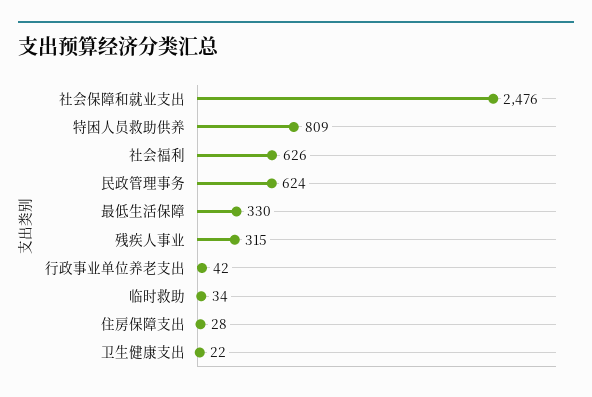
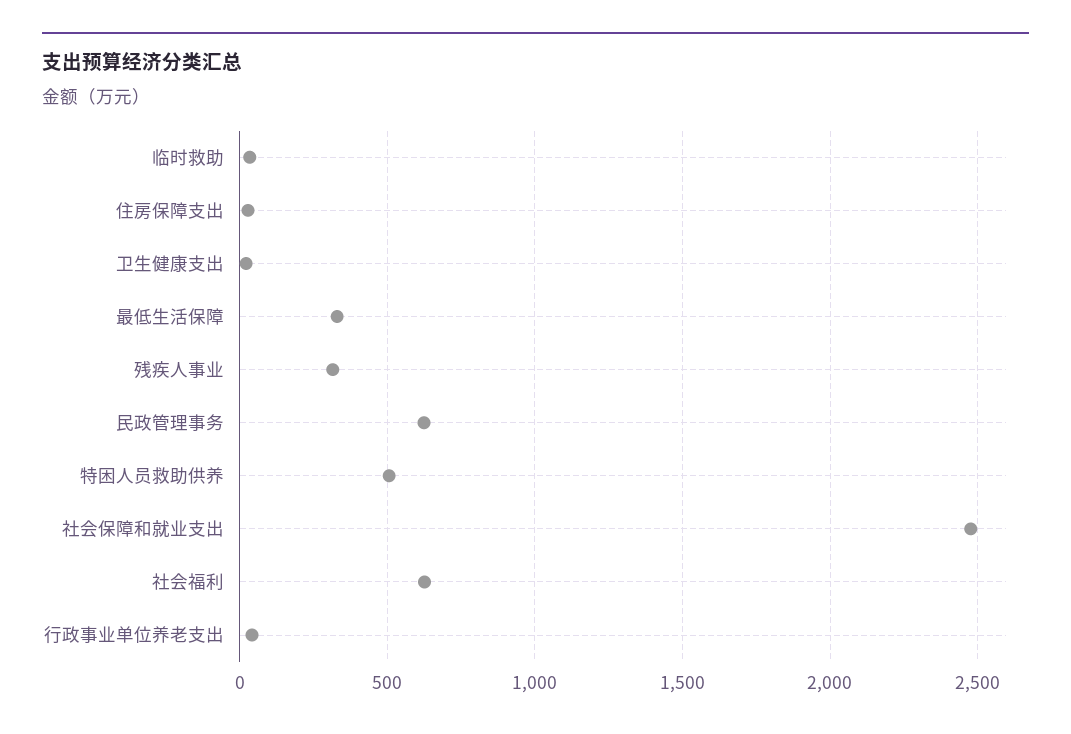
特困人员救助供养: 809 -> 500

